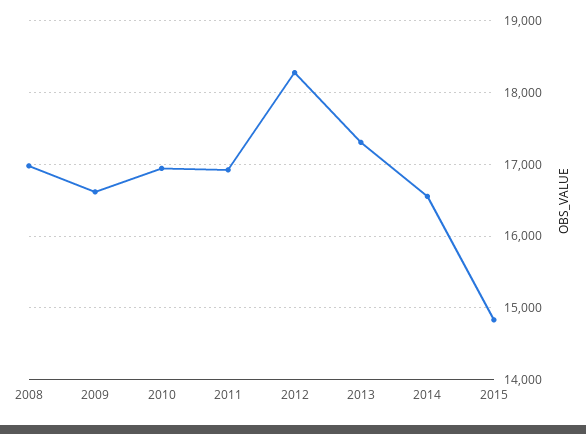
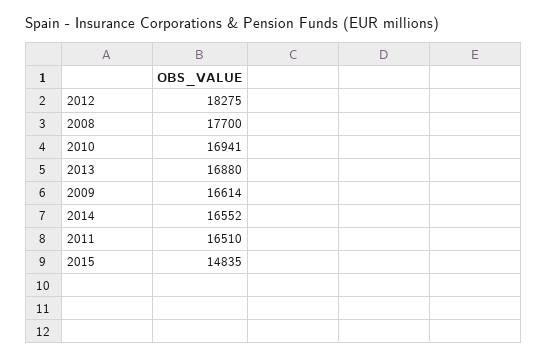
2008: 17000 -> 17700
2011: 16900 -> 16510
2013: 17300 -> 16880

